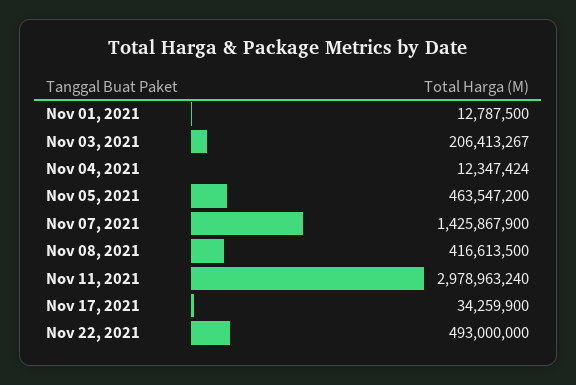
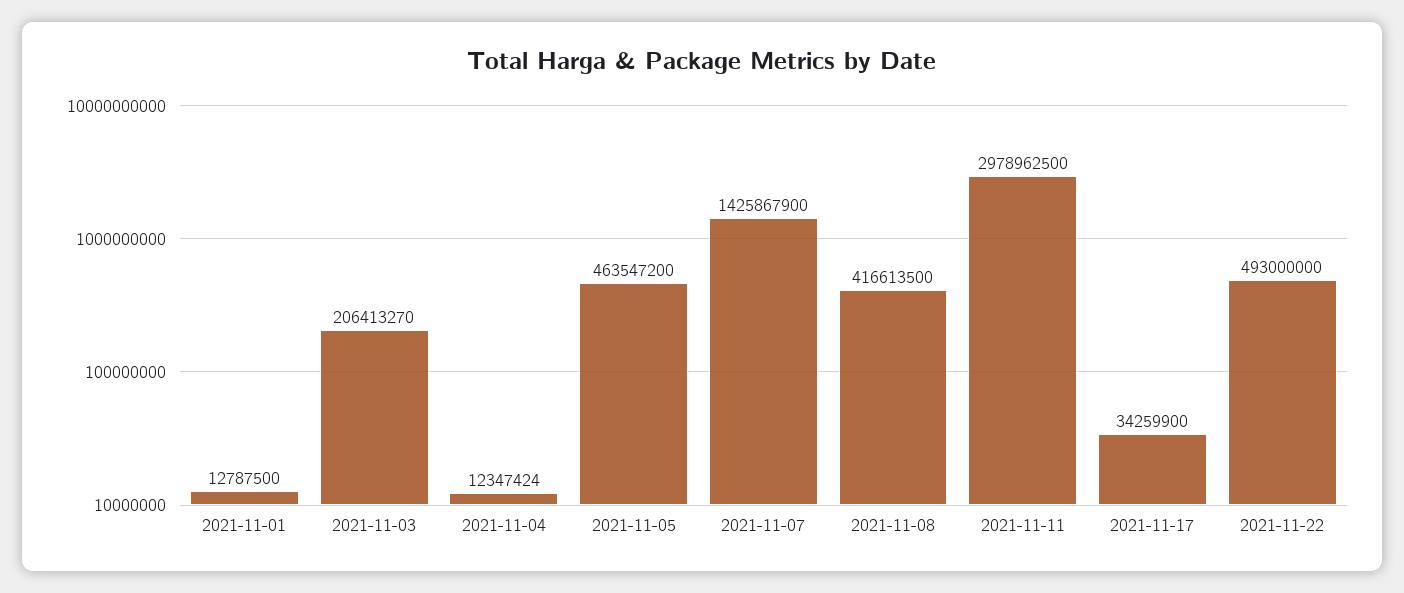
Nov 03, 2021: 206413267 -> 206413270
Nov 11, 2021: 2978963240 -> 2978962500

